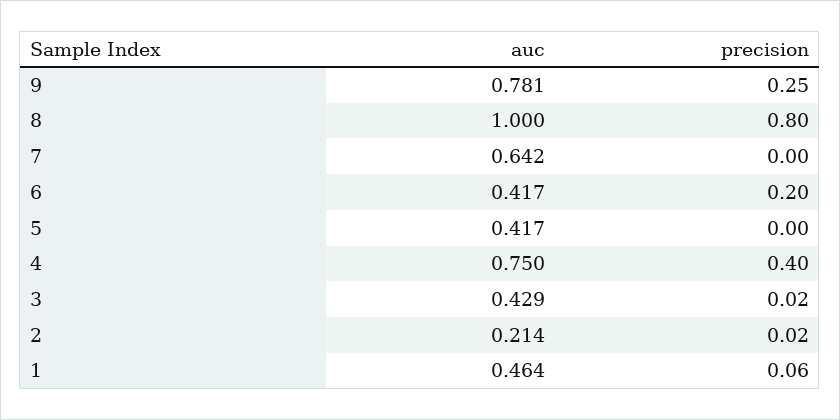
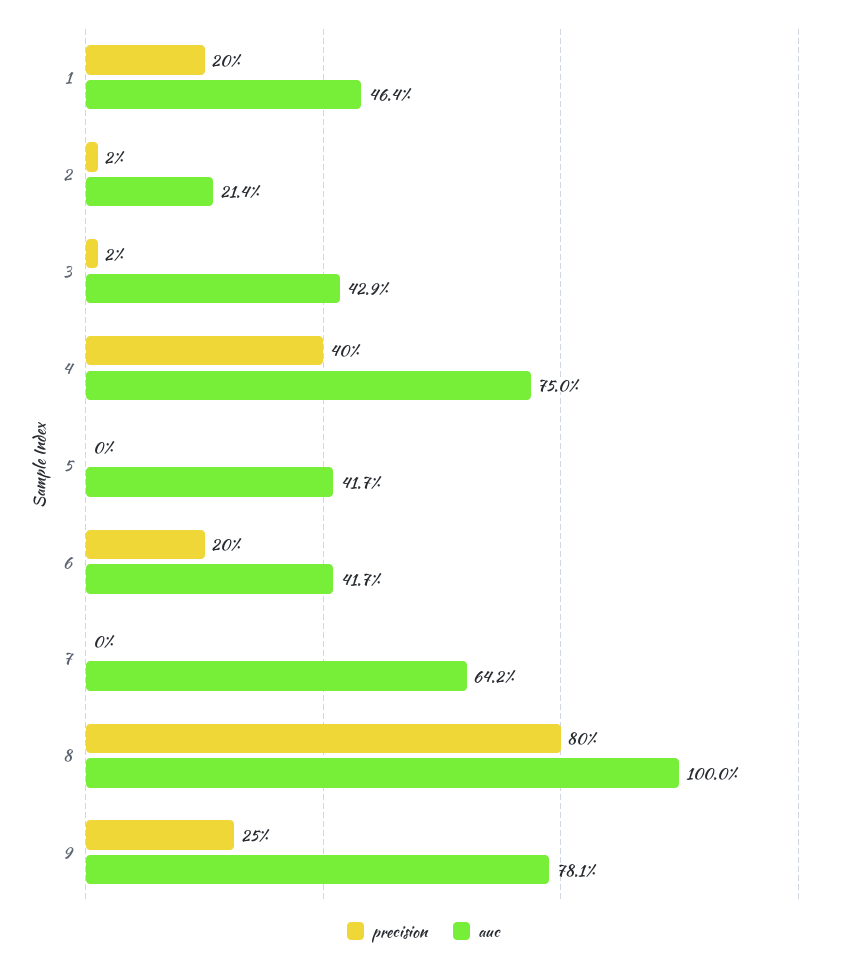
precision, 1: 0.06 -> 0.2

